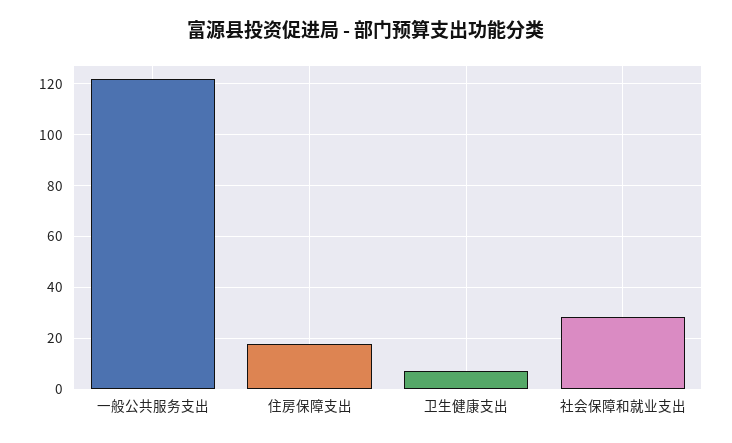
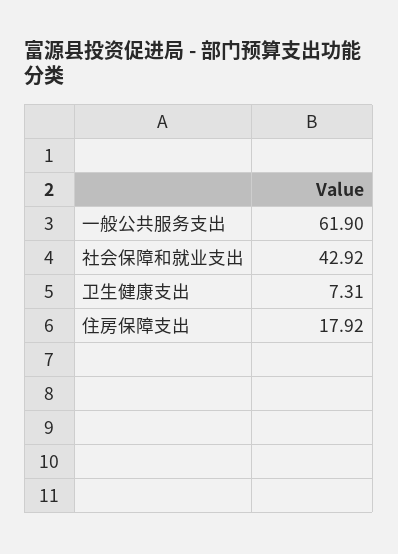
一般公共服务支出: 122.5 -> 61.9
社会保障和就业支出: 27.5 -> 42.92

